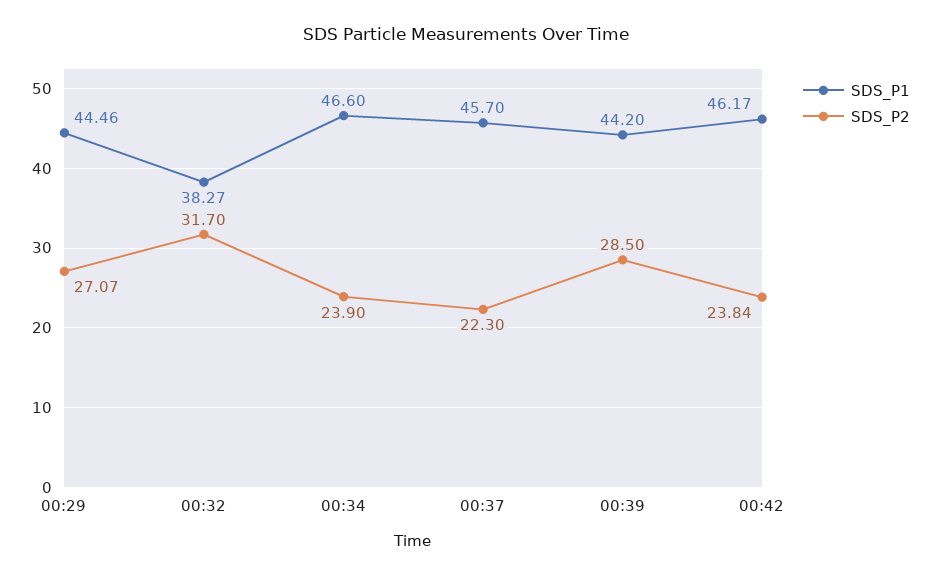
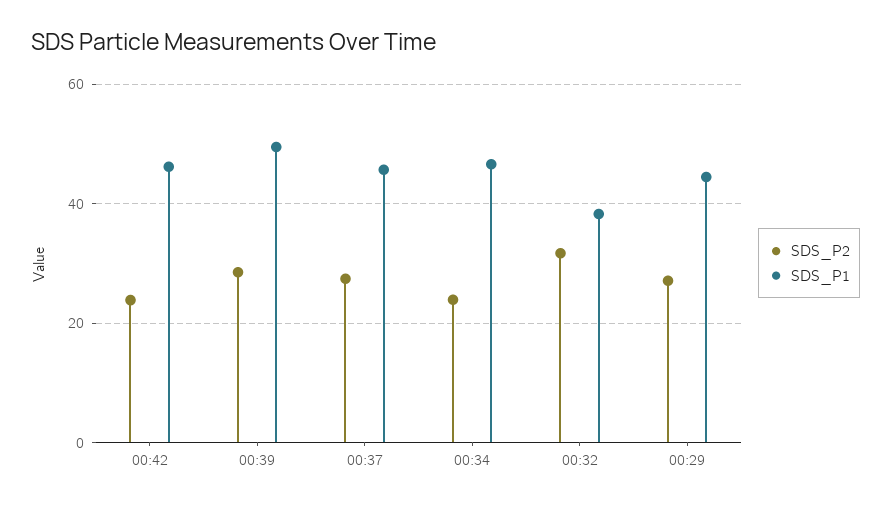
SDS_P2, 00:37: 22.3 -> 28
SDS_P1, 00:39: 44.2 -> 50

